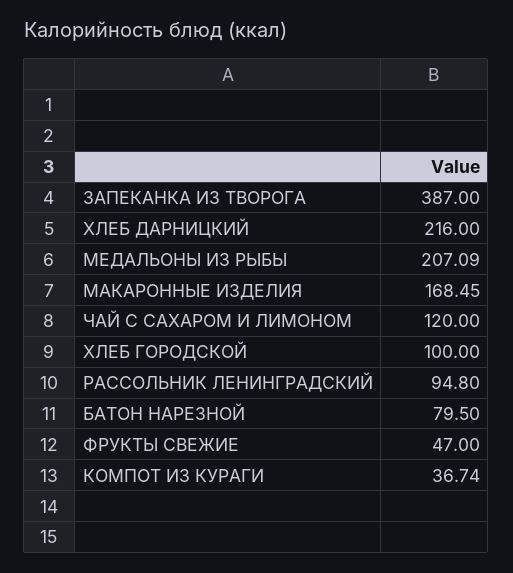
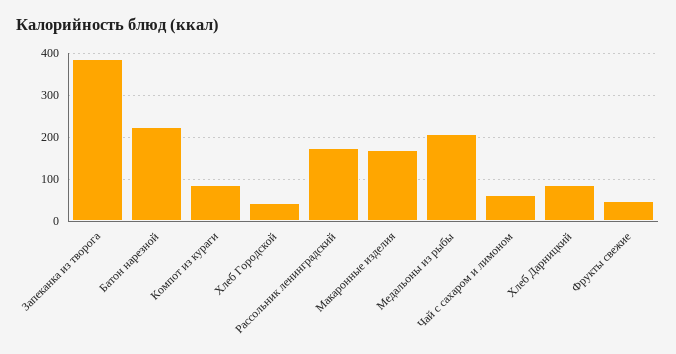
ХЛЕБ ДАРНИЦКИЙ: 216 -> 80
ЧАЙ С САХАРОМ И ЛИМОНОМ: 120 -> 60
ХЛЕБ ГОРОДСКОЙ: 100 -> 40
РАССОЛЬНИК ЛЕНИНГРАДСКИЙ: 94.8 -> 180
БАТОН НАРЕЗНОЙ: 79.5 -> 220
КОМПОТ ИЗ КУРАГИ: 36.74 -> 80

